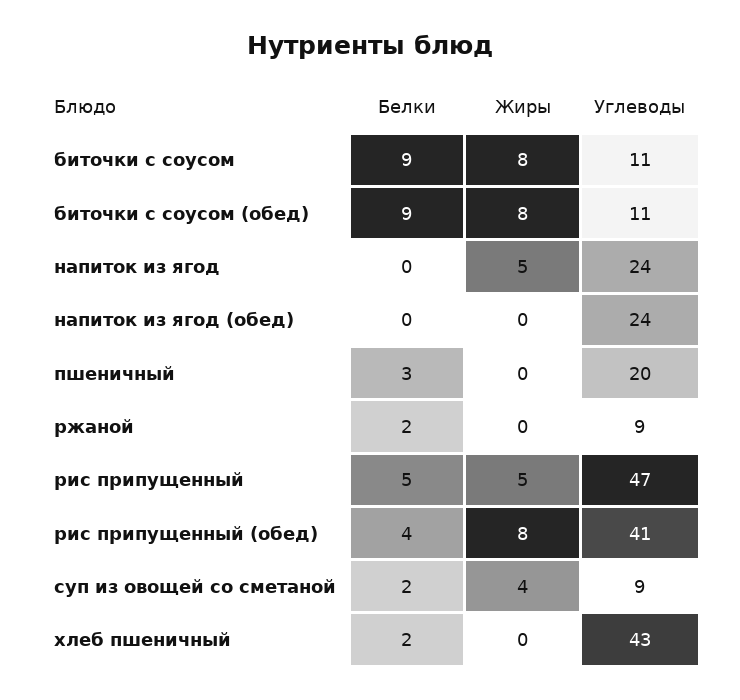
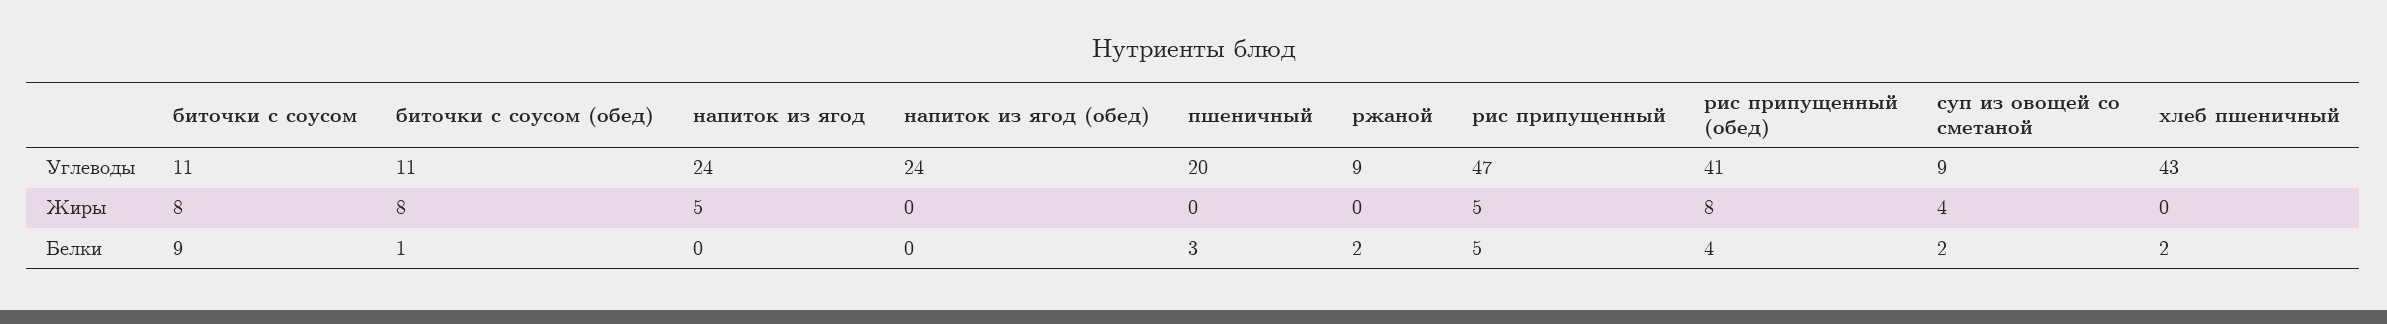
Белки, биточки с соусом (обед): 9 -> 1

